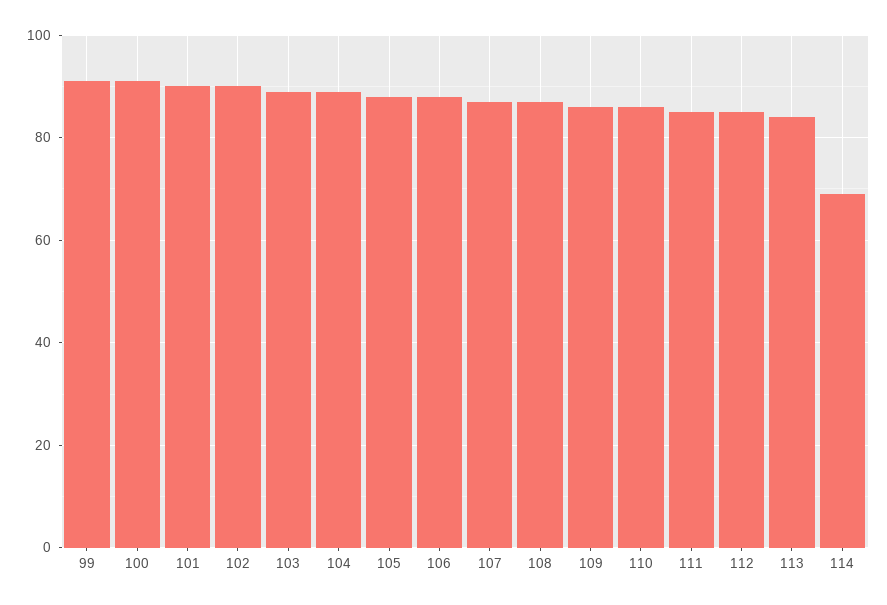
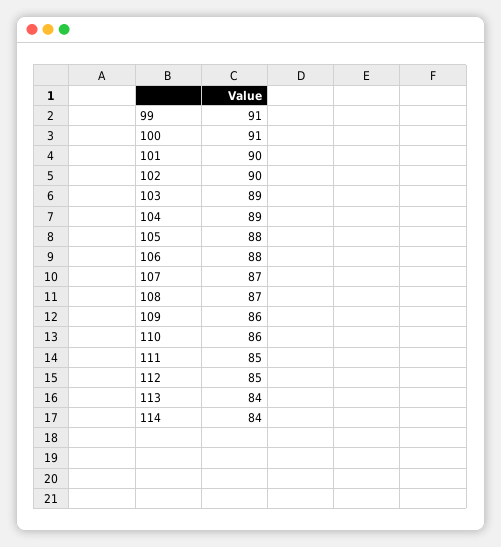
114: 70 -> 84

